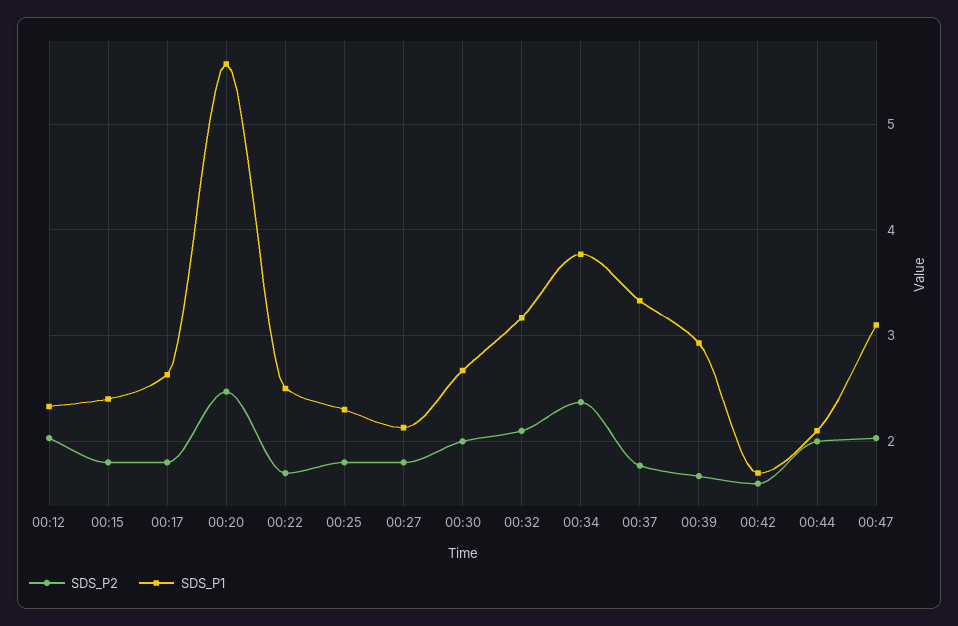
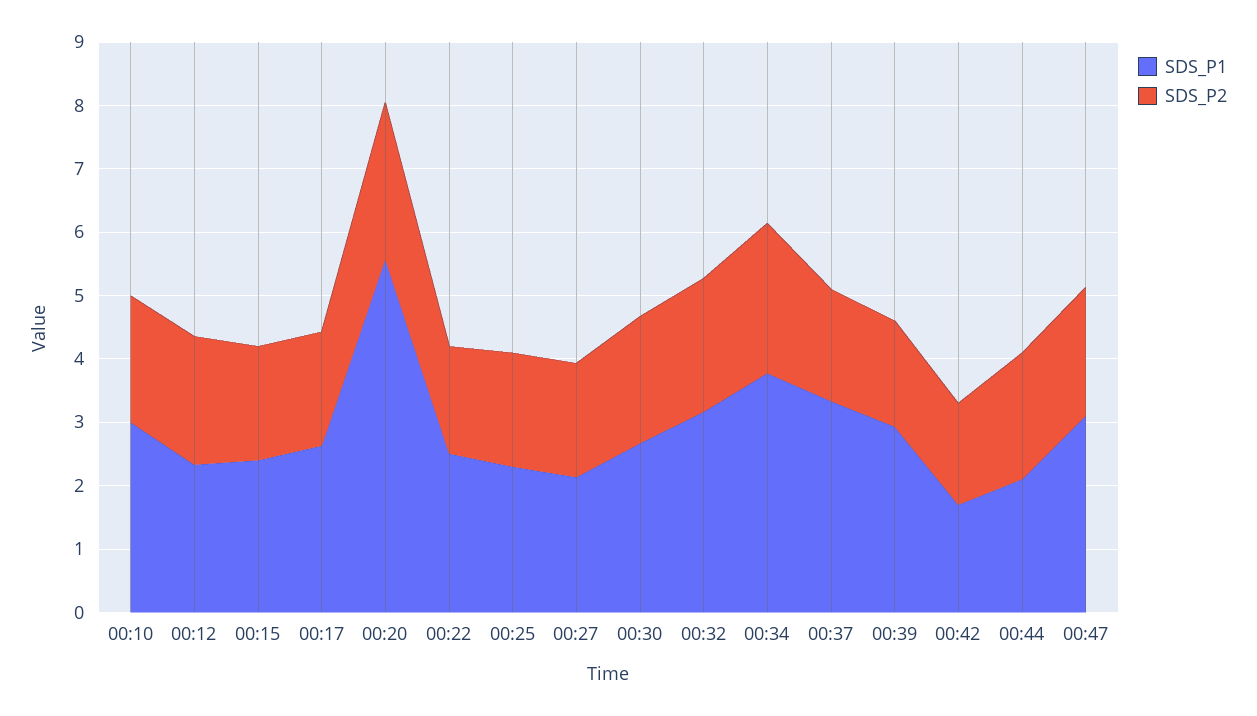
SDS_P1, 00:10: none -> 3
SDS_P2, 00:10: none -> 2

